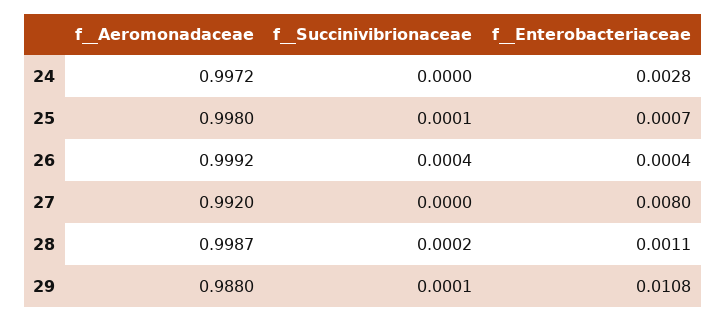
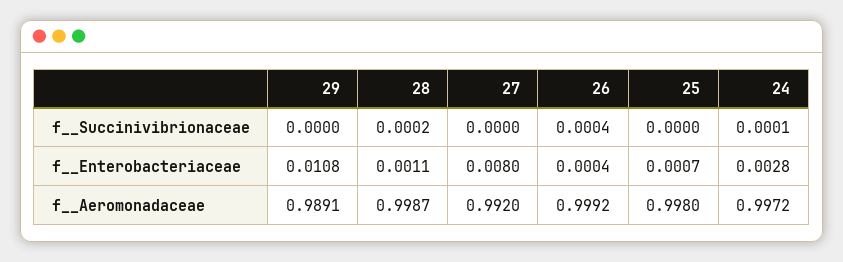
f__Succinivibrionaceae, 24: 0 -> 0.0001
f__Succinivibrionaceae, 25: 0.0001 -> 0
f__Aeromonadaceae, 29: 0.988 -> 0.9891
f__Succinivibrionaceae, 29: 0.0001 -> 0

